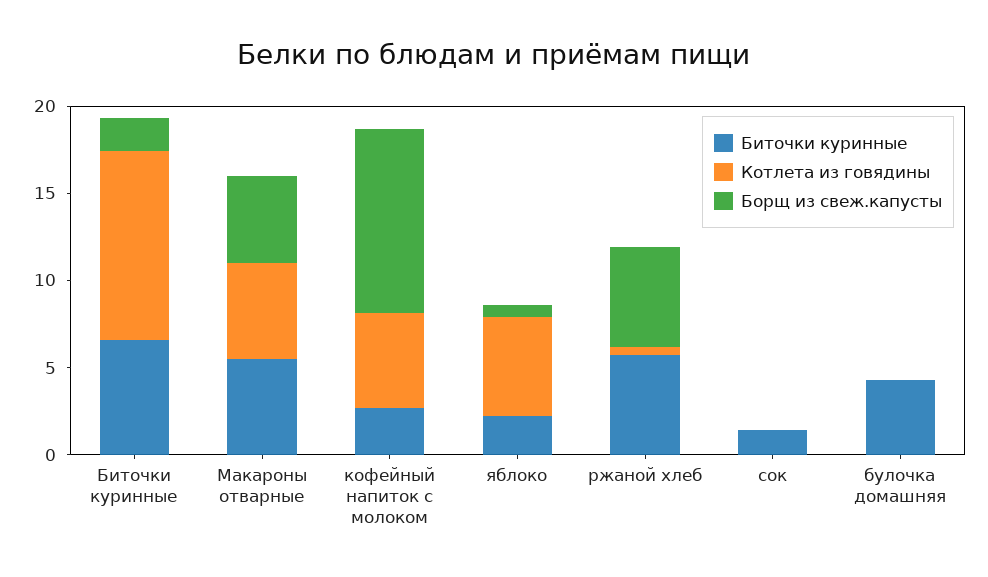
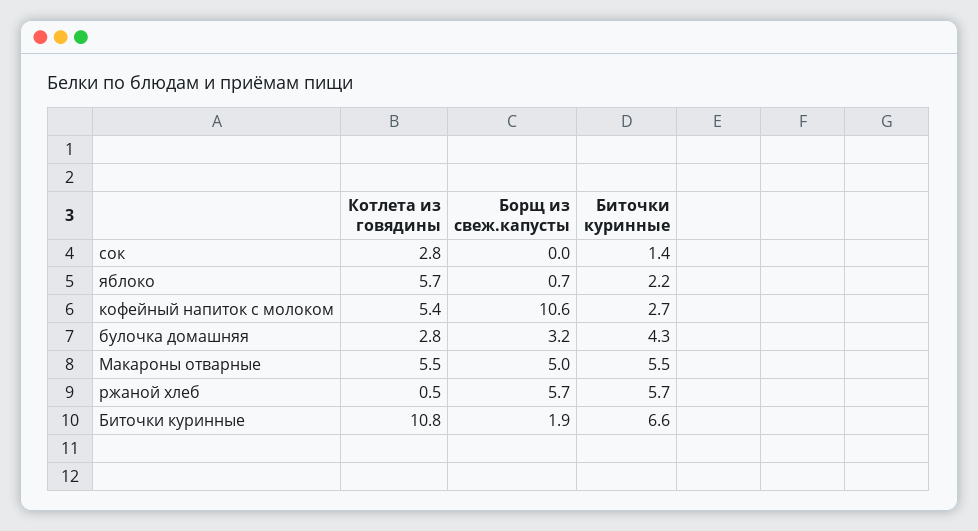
Котлета из говядины, сок: 0 -> 2.8
Котлета из говядины, булочка домашняя: 0 -> 2.8
Борщ из свеж.капусты, булочка домашняя: 0 -> 3.2

